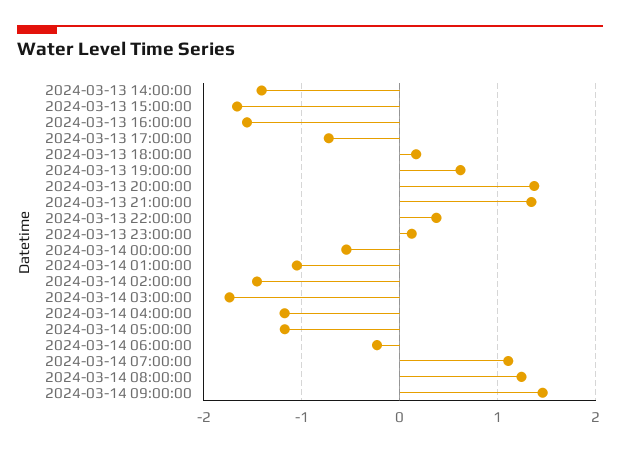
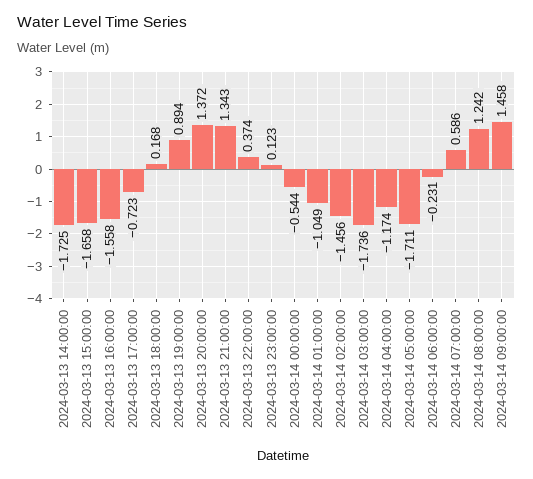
2024-03-13 14:00:00: -1.4 -> -1.725
2024-03-13 19:00:00: 0.6 -> 0.894
2024-03-14 05:00:00: -1.2 -> -1.711
2024-03-14 07:00:00: 1.1 -> 0.586

